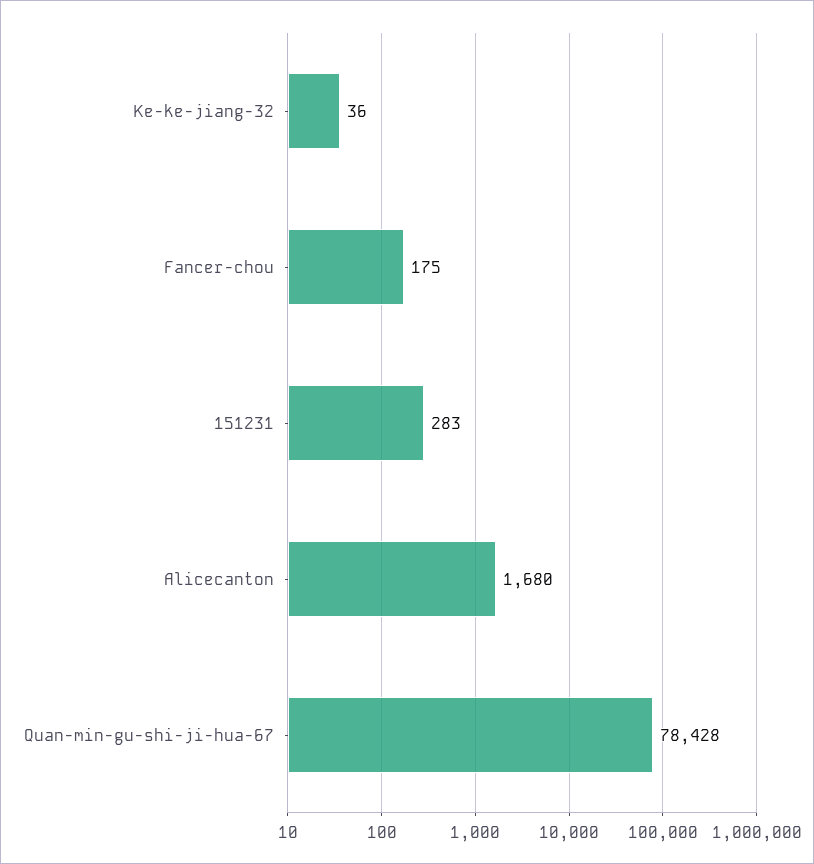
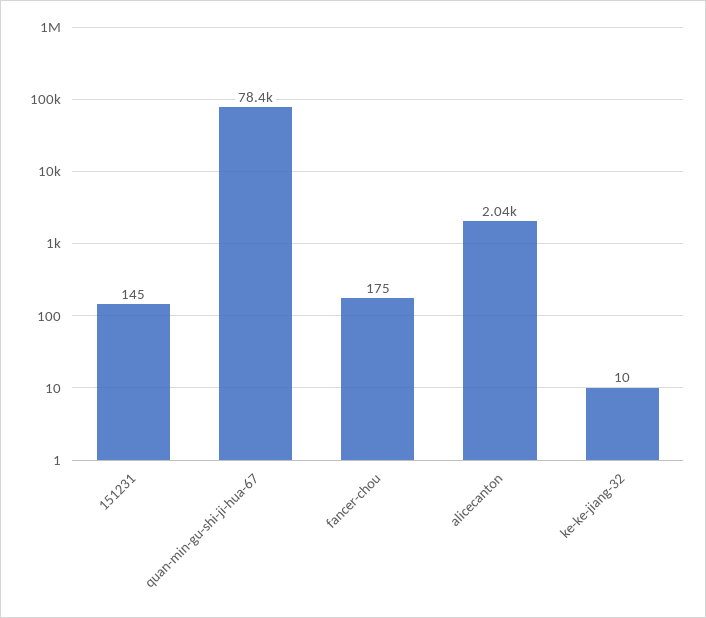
Ke-ke-jiang-32: 36 -> 10
151231: 283 -> 145
Alicecanton: 1680 -> 2040

